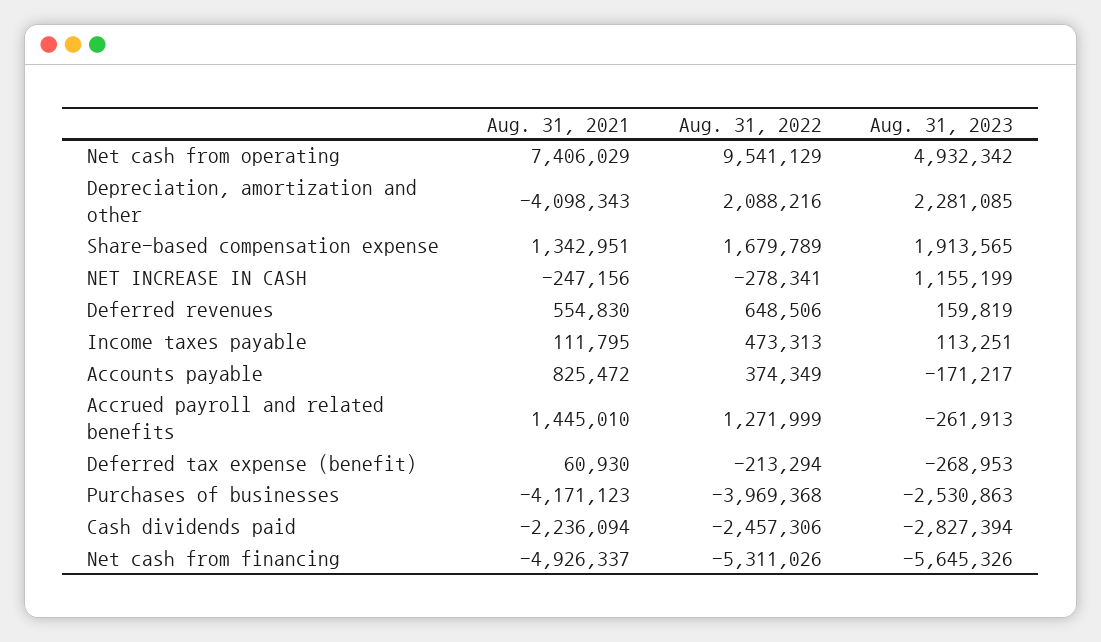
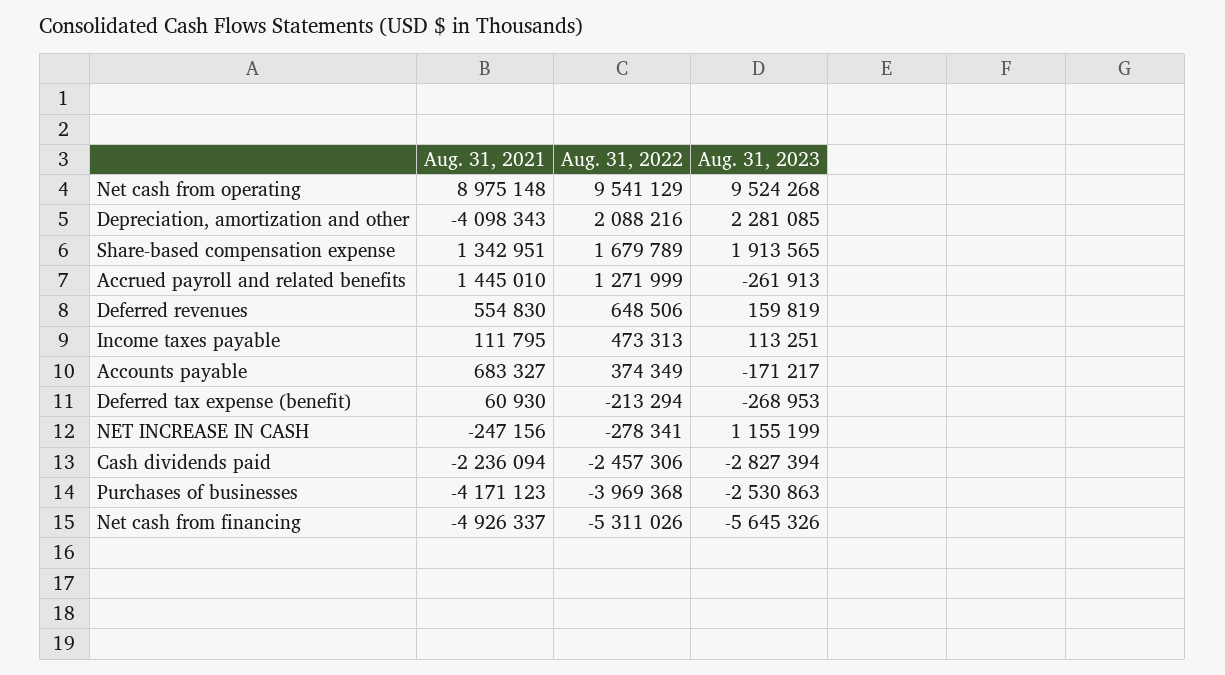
Aug. 31, 2021, Net cash from operating: 7406029 -> 8975148
Aug. 31, 2023, Net cash from operating: 4932342 -> 9524268
Aug. 31, 2021, Accounts payable: 825472 -> 683327

